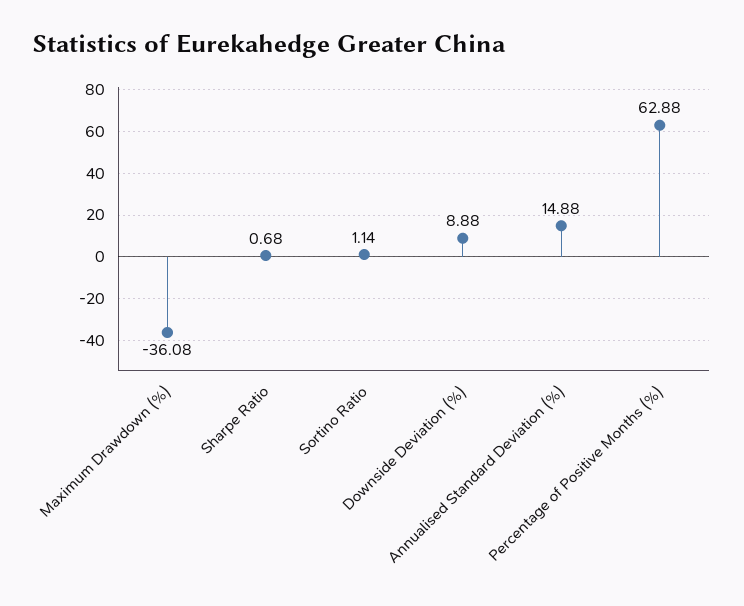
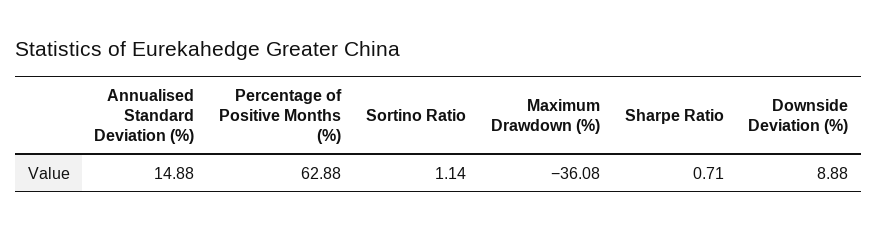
Sharpe Ratio: 0.68 -> 0.71

